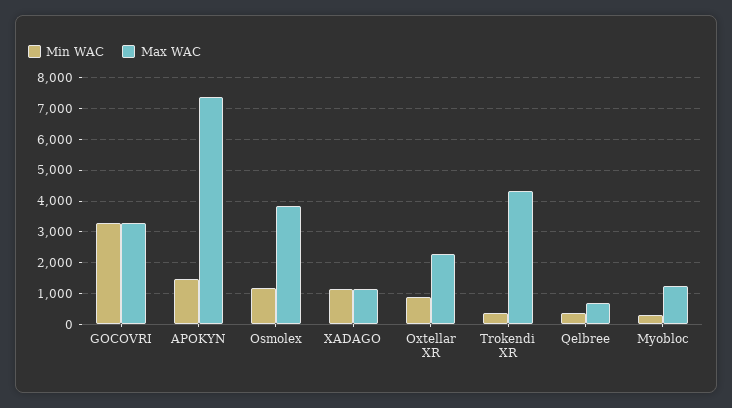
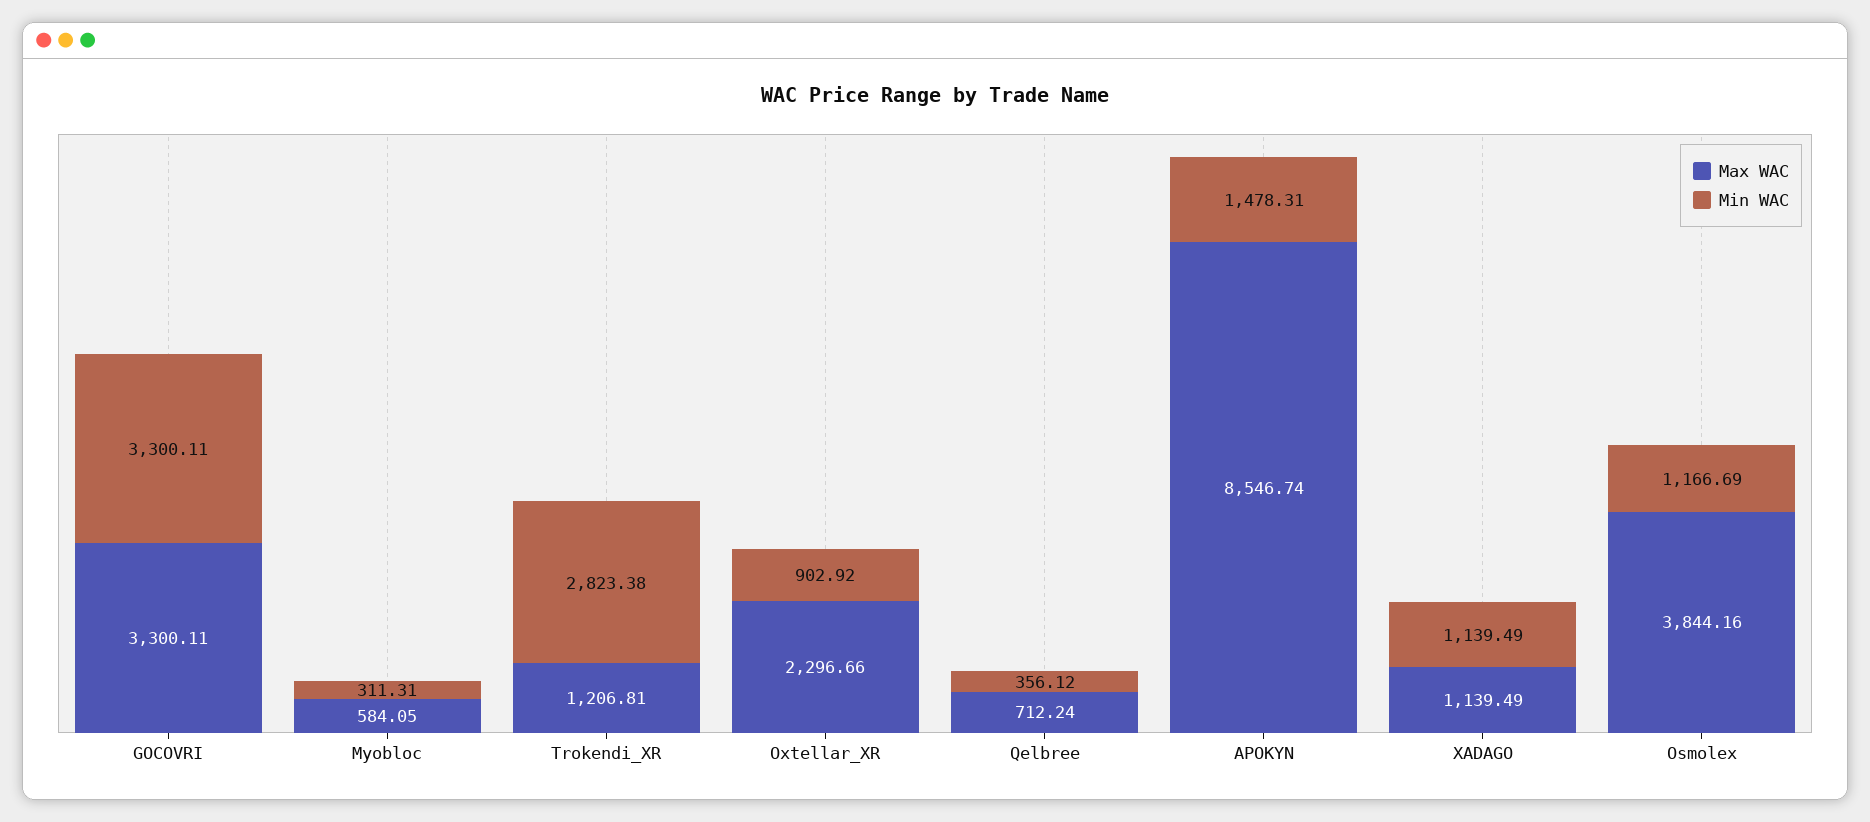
Max WAC, APOKYN: 7400 -> 8546.74
Min WAC, Trokendi XR: 400 -> 2823.38
Max WAC, Trokendi XR: 4400 -> 1206.81
Max WAC, Myobloc: 1200 -> 584.05

